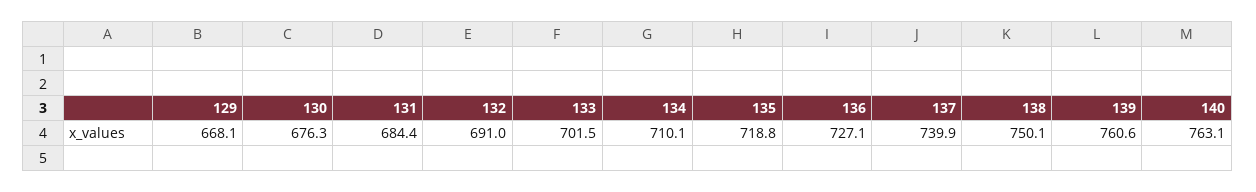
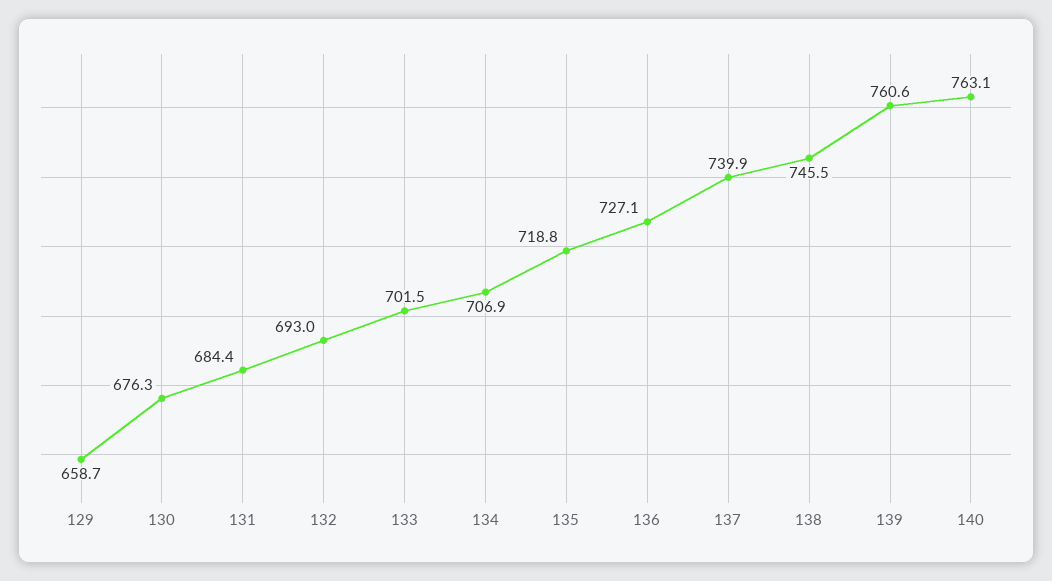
129: 668.1 -> 658.7
132: 691 -> 693
134: 710.1 -> 706.9
138: 750.1 -> 745.5

